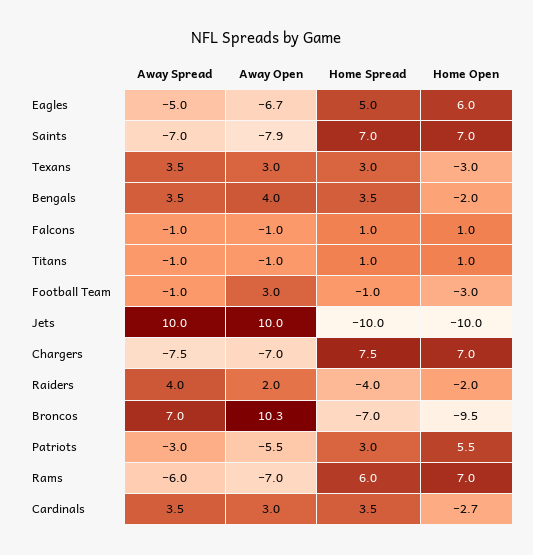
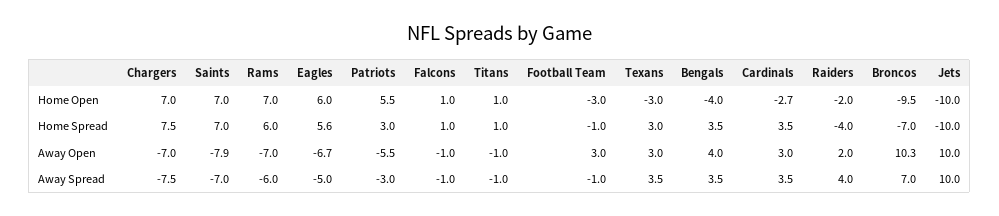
Home Spread, Eagles: 5 -> 5.6
Home Open, Bengals: -2 -> -4

